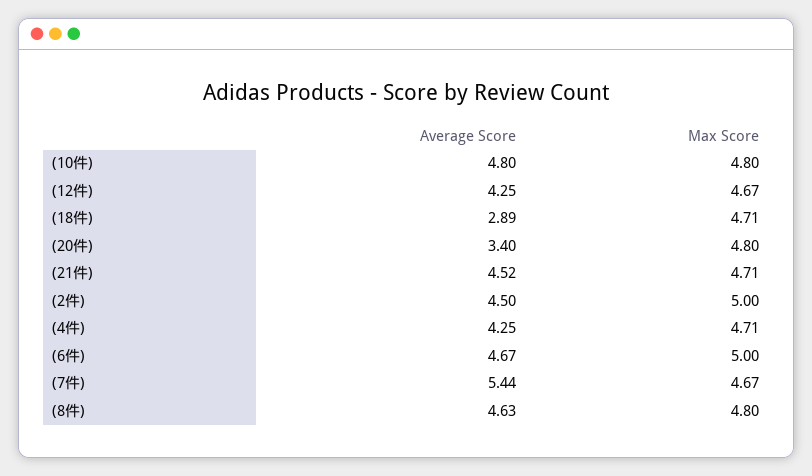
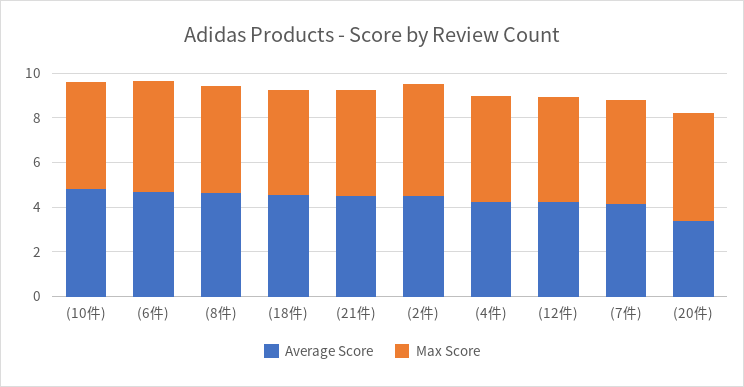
Average Score, (18件): 2.89 -> 4.5
Average Score, (7件): 5.44 -> 4

